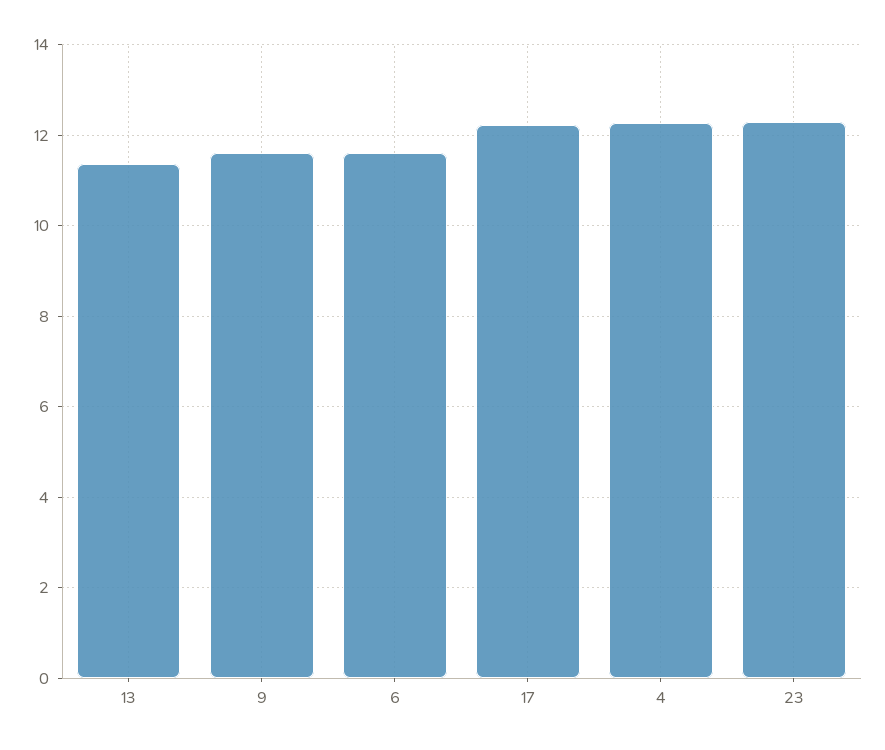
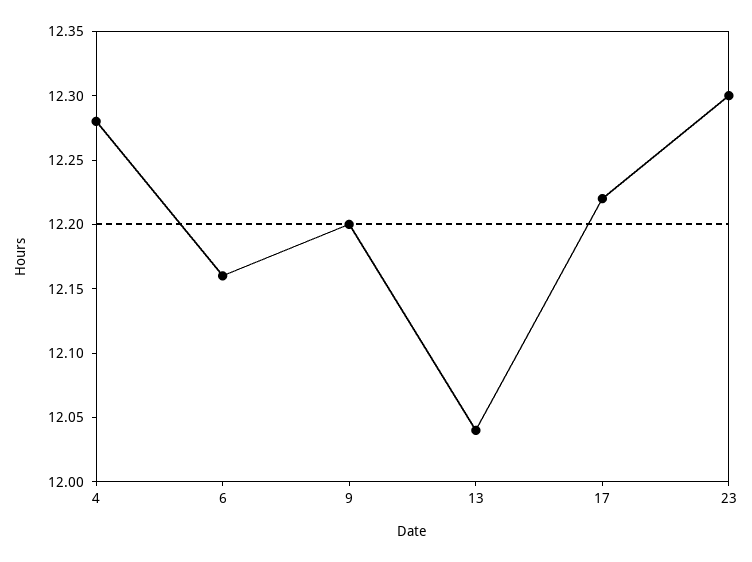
13: 11.4 -> 12.04
9: 11.6 -> 12.2
6: 11.6 -> 12.16

